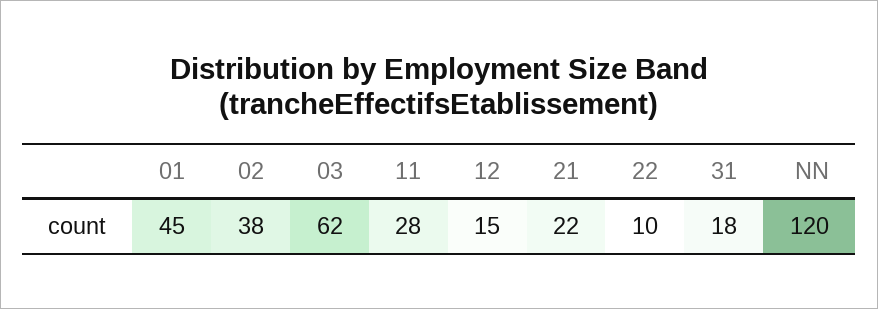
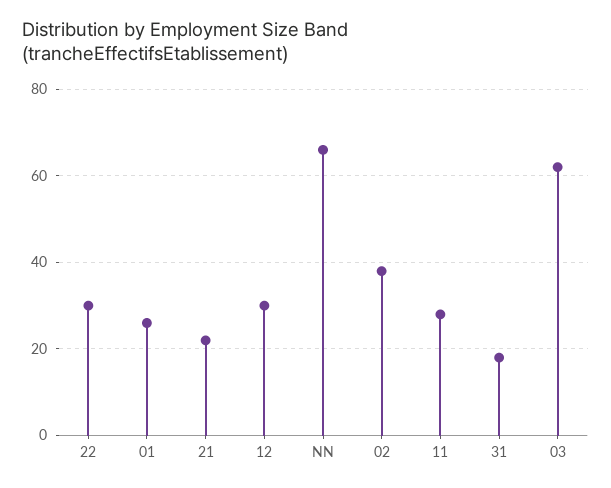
01: 45 -> 25
12: 15 -> 30
22: 10 -> 30
NN: 120 -> 65

